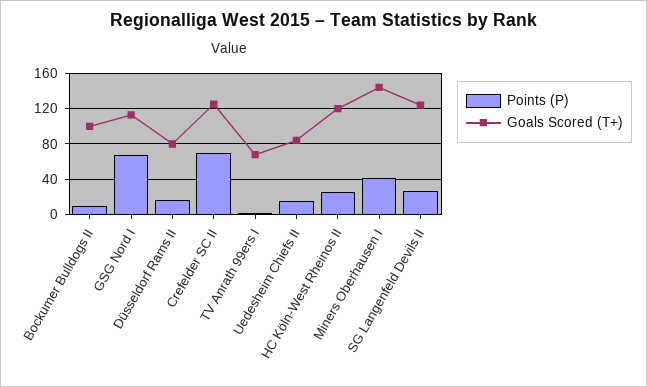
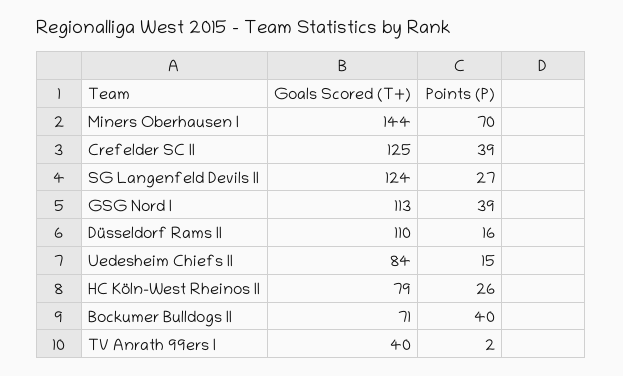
Points (P), Bockumer Bulldogs II: 10 -> 40
Goals Scored (T+), Bockumer Bulldogs II: 100 -> 71
Points (P), GSG Nord I: 70 -> 39
Goals Scored (T+), Düsseldorf Rams II: 80 -> 110
Points (P), Crefelder SC II: 70 -> 39
Goals Scored (T+), TV Anrath 99ers I: 70 -> 40
Goals Scored (T+), HC Köln-West Rheinos II: 120 -> 79
Points (P), Miners Oberhausen I: 40 -> 70

